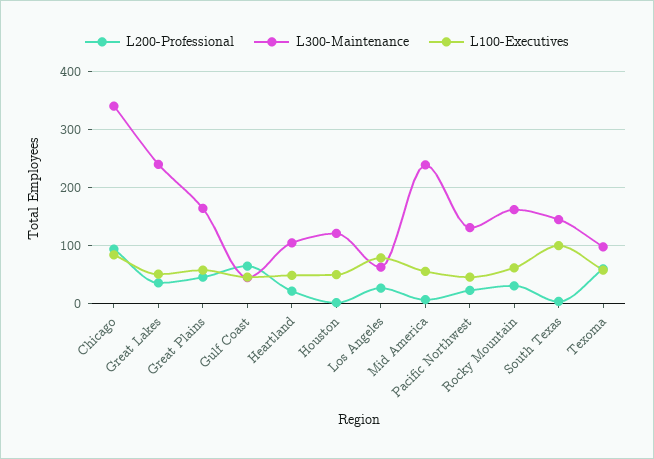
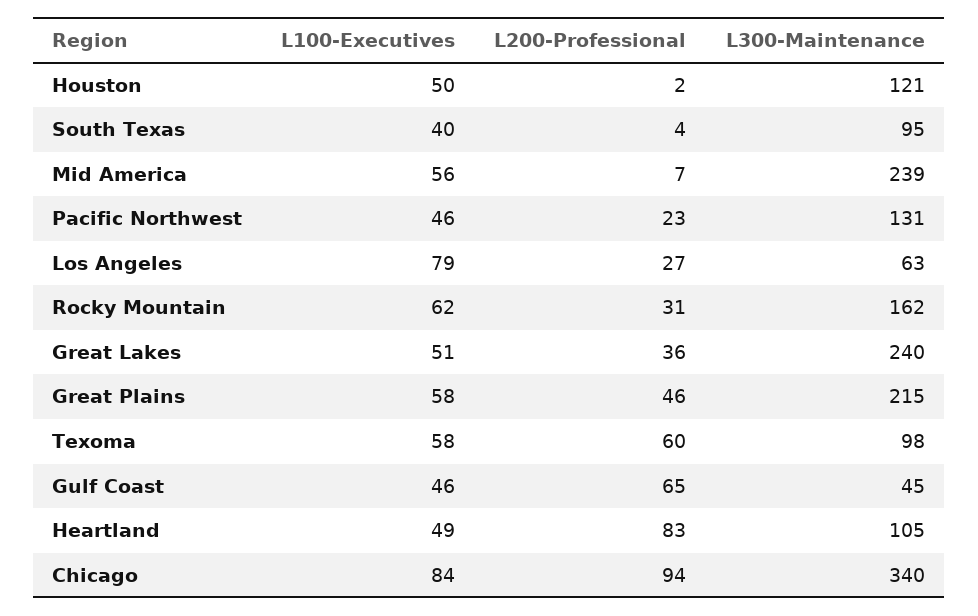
L300-Maintenance, Great Plains: 160 -> 215
L200-Professional, Heartland: 20 -> 83
L300-Maintenance, South Texas: 140 -> 95
L100-Executives, South Texas: 100 -> 40

